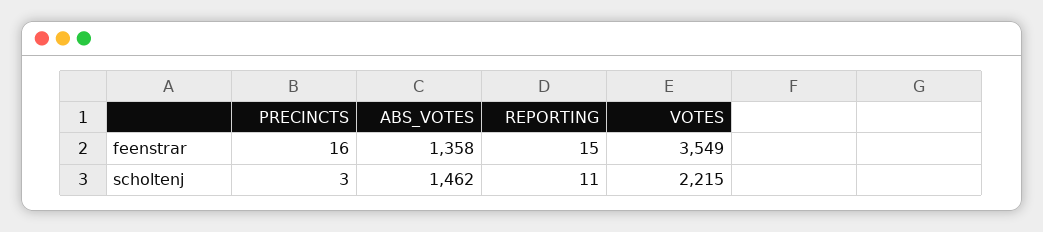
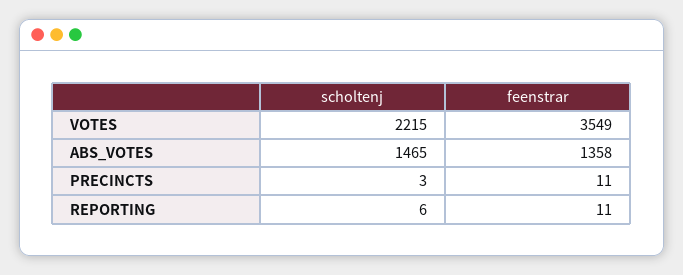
PRECINCTS, feenstrar: 16 -> 11
REPORTING, feenstrar: 15 -> 11
ABS_VOTES, scholtenj: 1462 -> 1465
REPORTING, scholtenj: 11 -> 6

